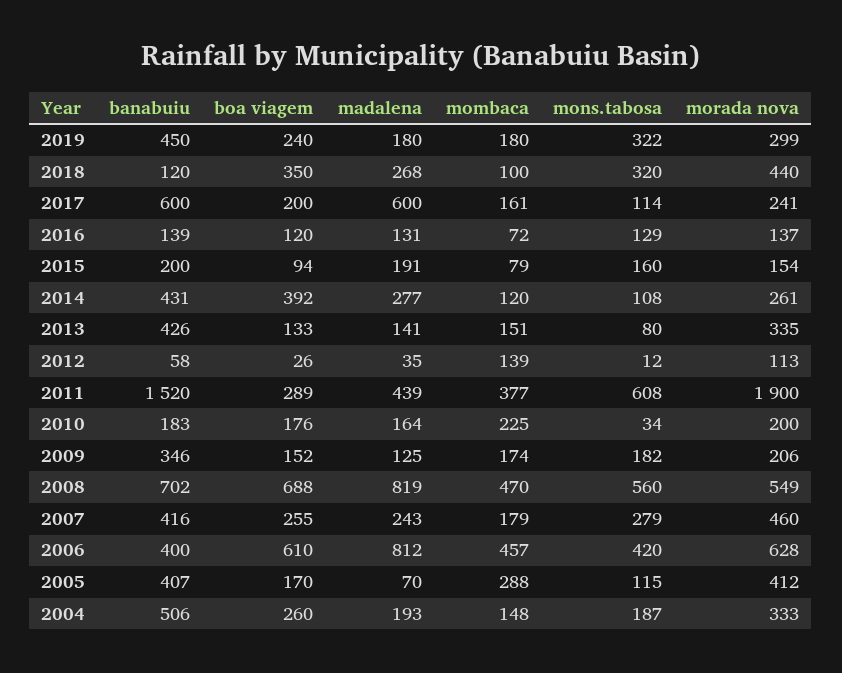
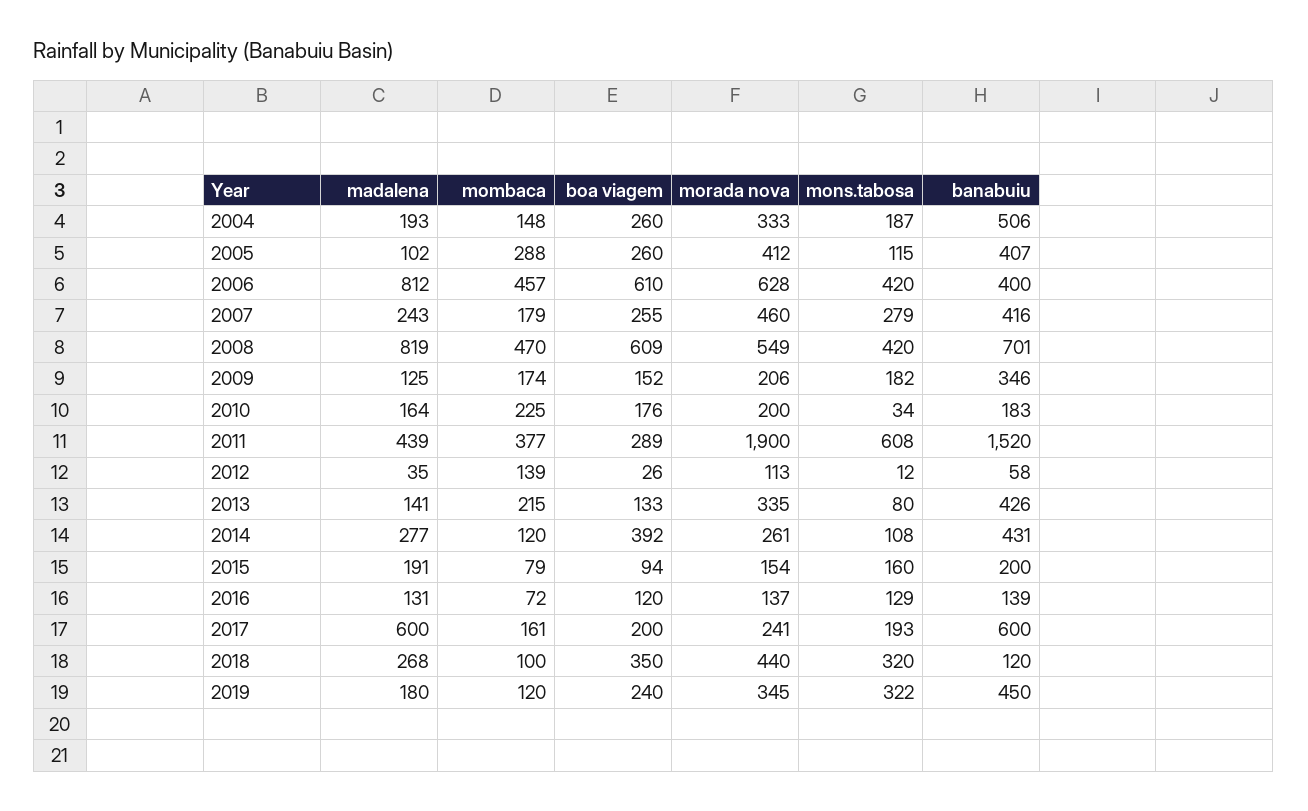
mombaca, 2019: 180 -> 120
morada nova, 2019: 299 -> 345
mons.tabosa, 2017: 114 -> 193
mombaca, 2013: 151 -> 215
banabuiu, 2008: 702 -> 701
boa viagem, 2008: 688 -> 609
mons.tabosa, 2008: 560 -> 420
boa viagem, 2005: 170 -> 260
madalena, 2005: 70 -> 102

